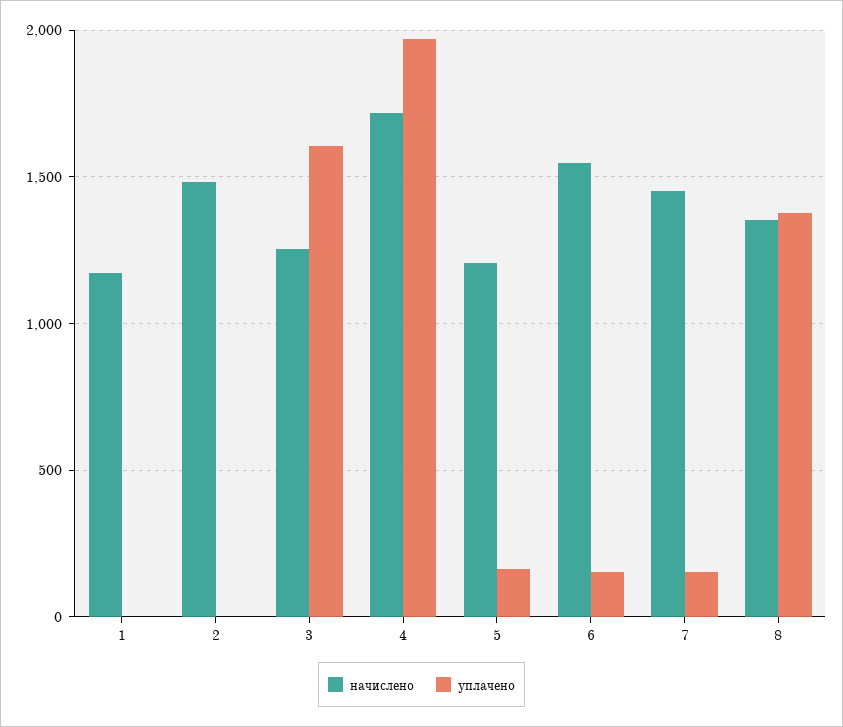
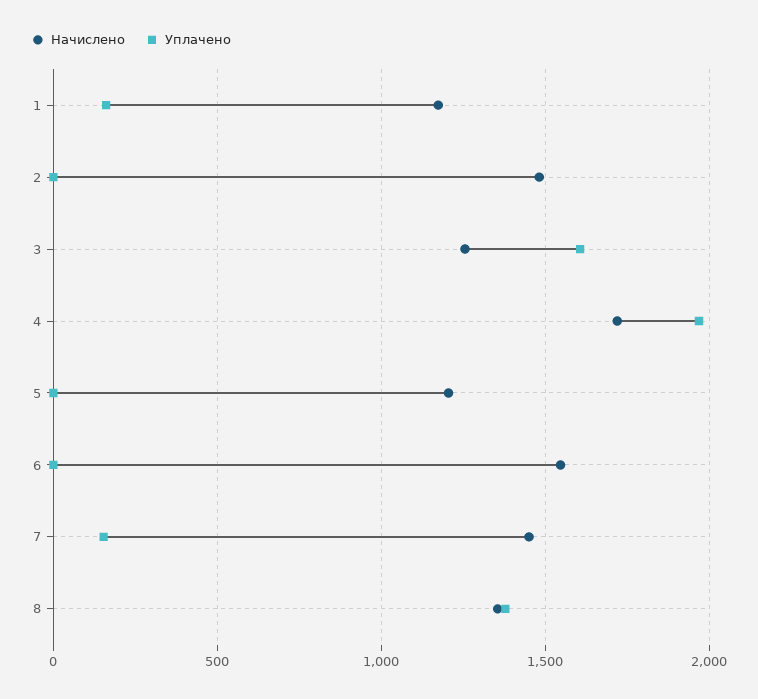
уплачено, 1: 0 -> 150
уплачено, 5: 150 -> 0
уплачено, 6: 150 -> 0

